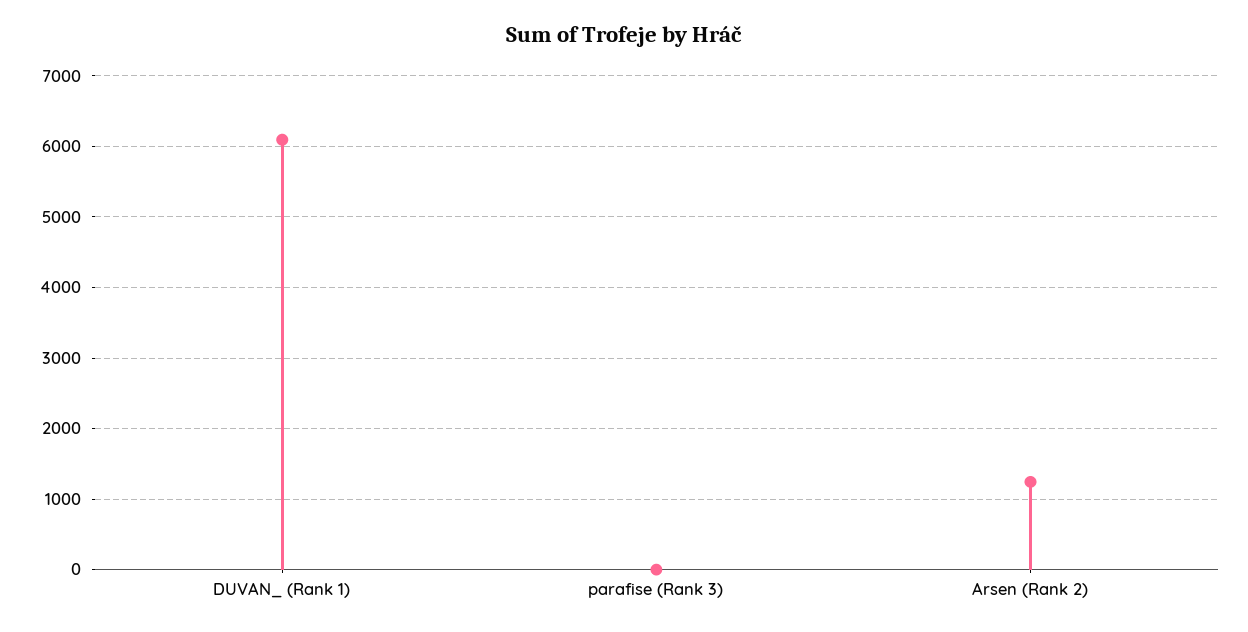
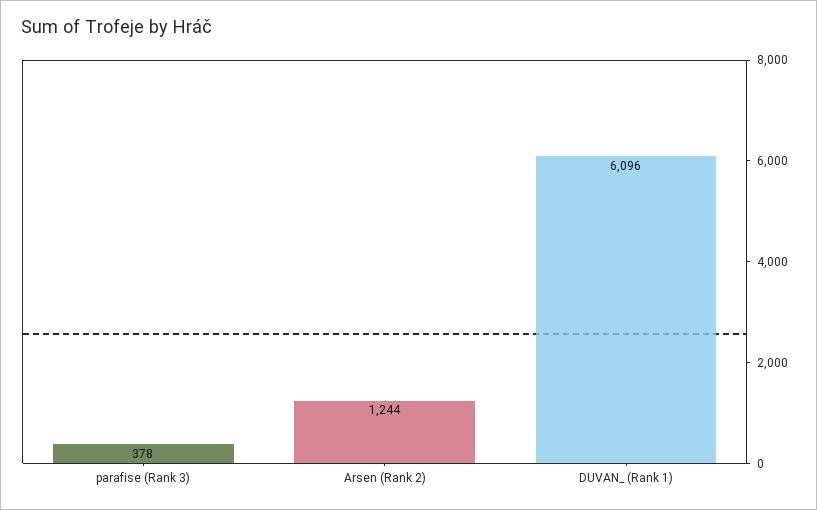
parafise (Rank 3): 0 -> 378

